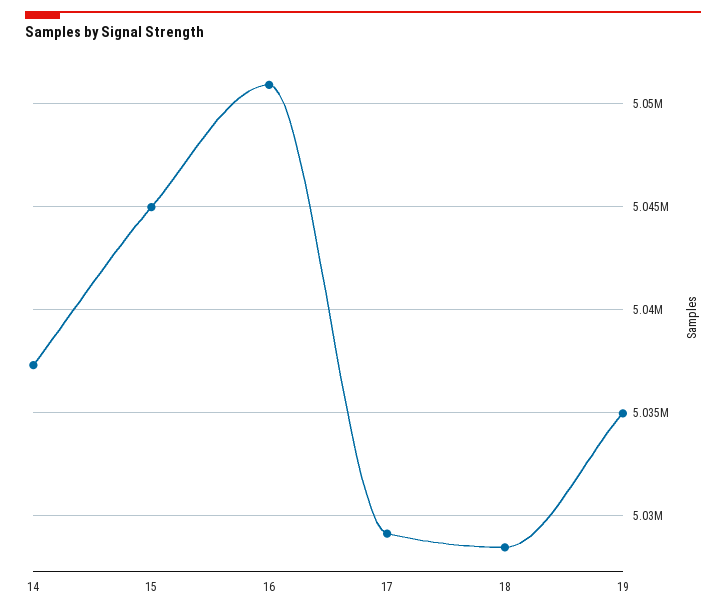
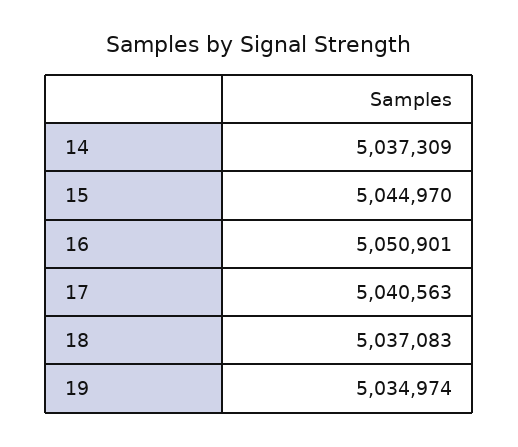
17: 5029000 -> 5040563
18: 5028500 -> 5037083

